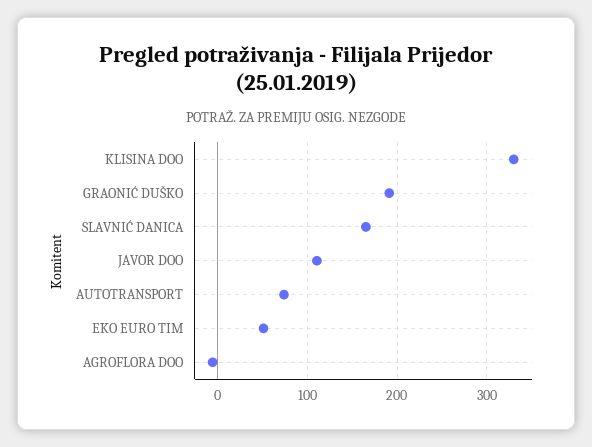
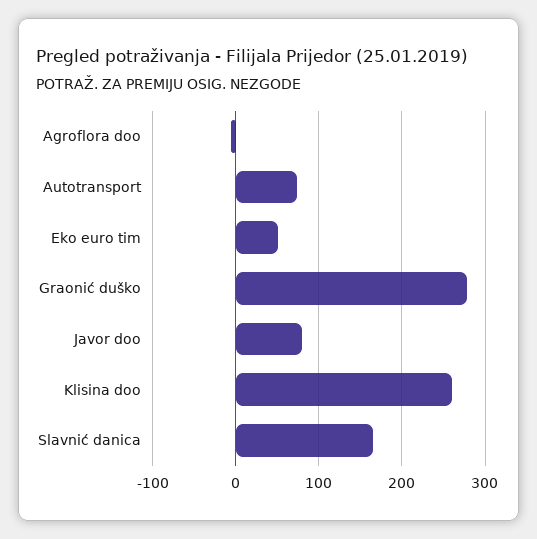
KLISINA DOO: 330 -> 260
GRAONIĆ DUŠKO: 190 -> 280
JAVOR DOO: 110 -> 80

